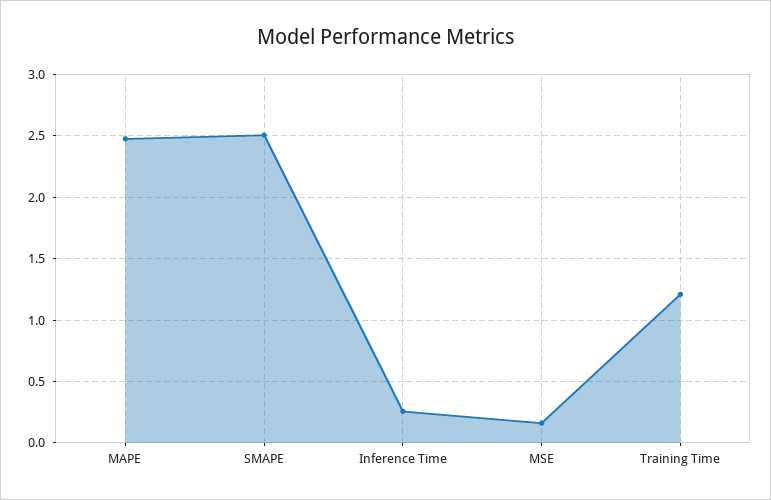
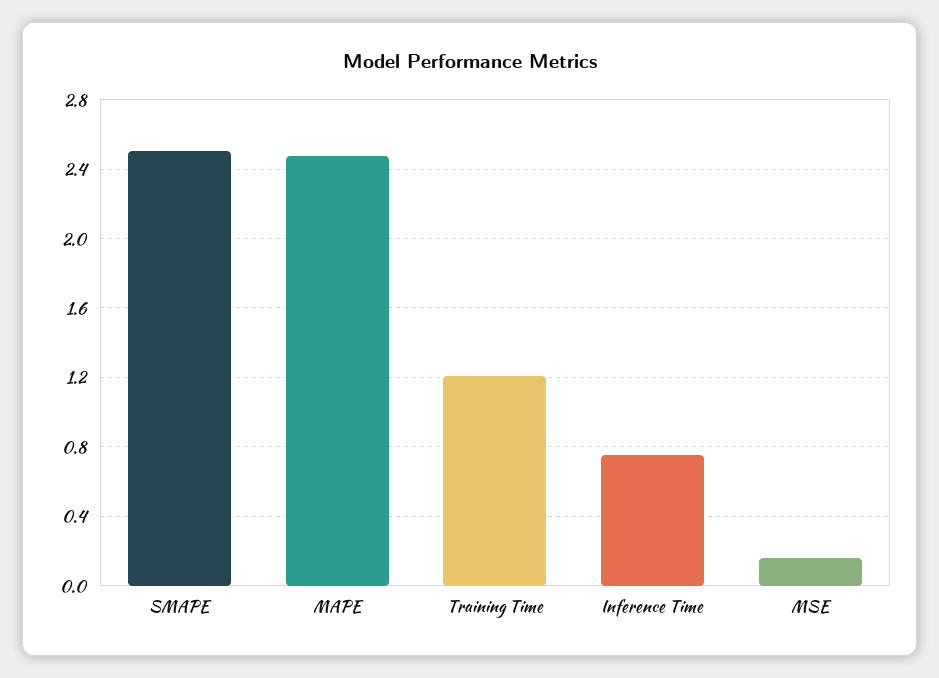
Inference Time: 0.25 -> 0.75

